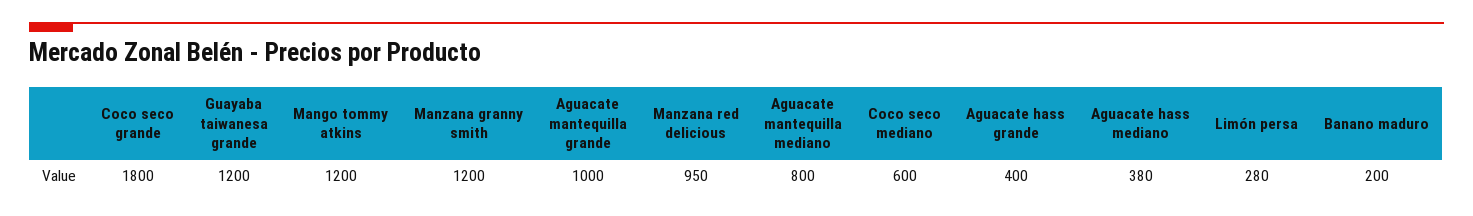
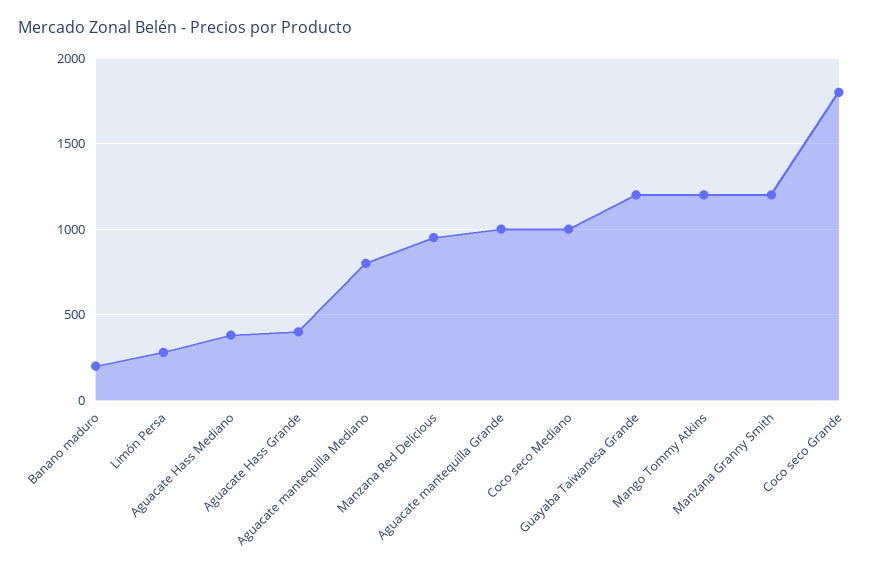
Coco seco mediano: 600 -> 1000

